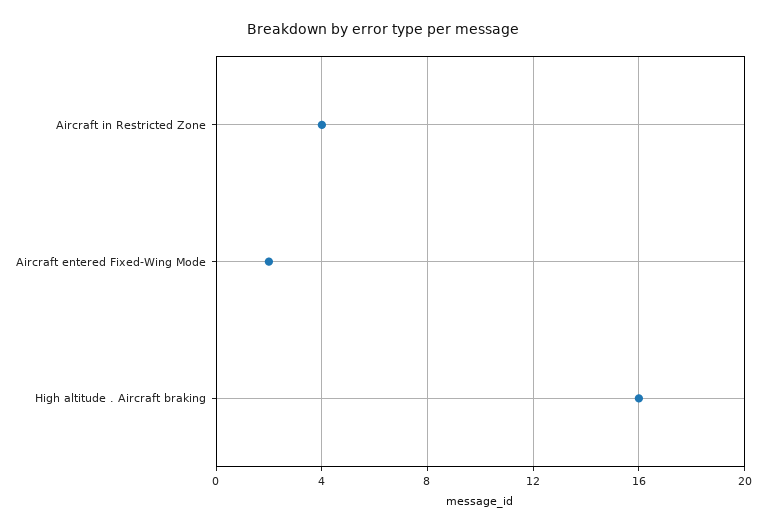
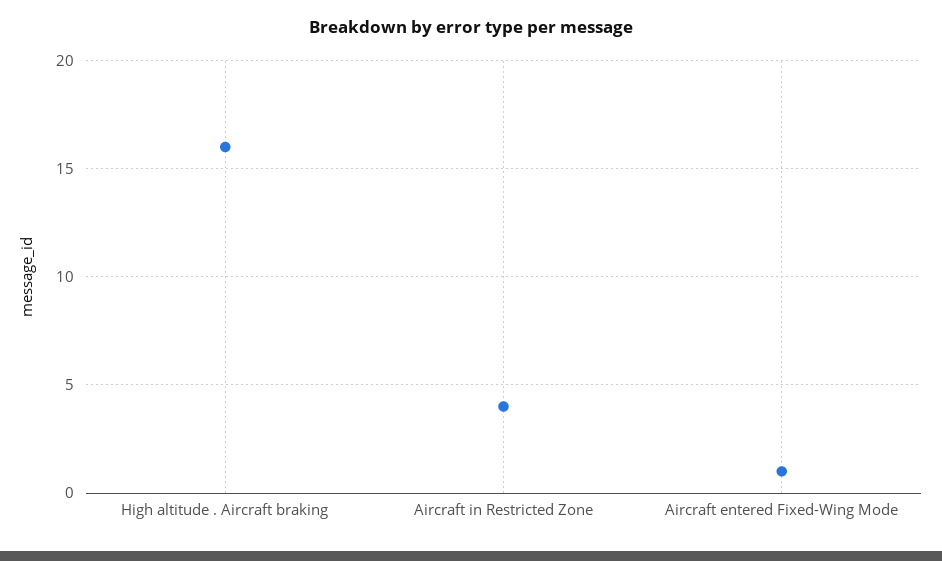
Aircraft entered Fixed-Wing Mode: 2 -> 1

